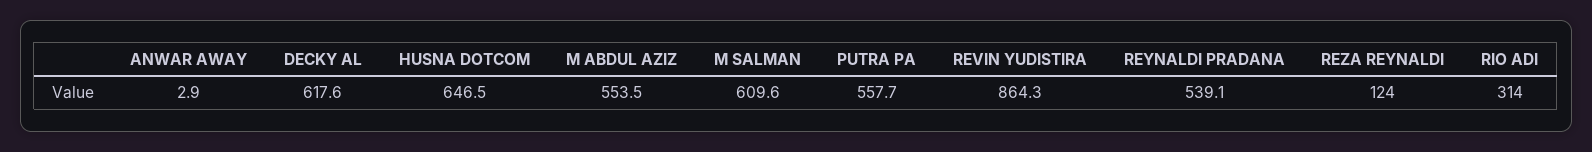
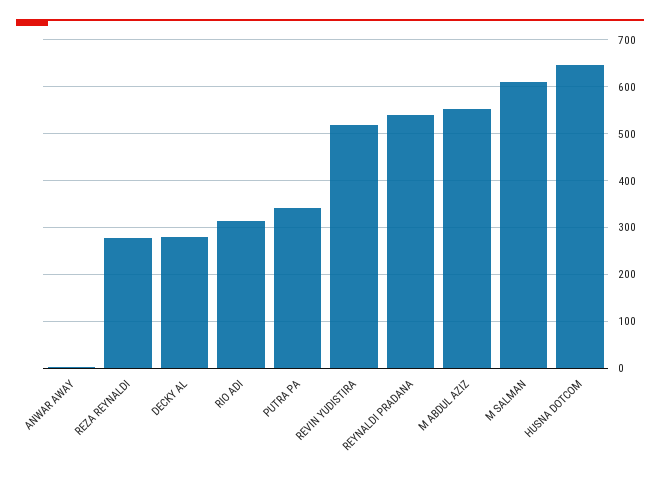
DECKY AL: 617.6 -> 280
PUTRA PA: 557.7 -> 340
REVIN YUDISTIRA: 864.3 -> 520
REZA REYNALDI: 124 -> 280

